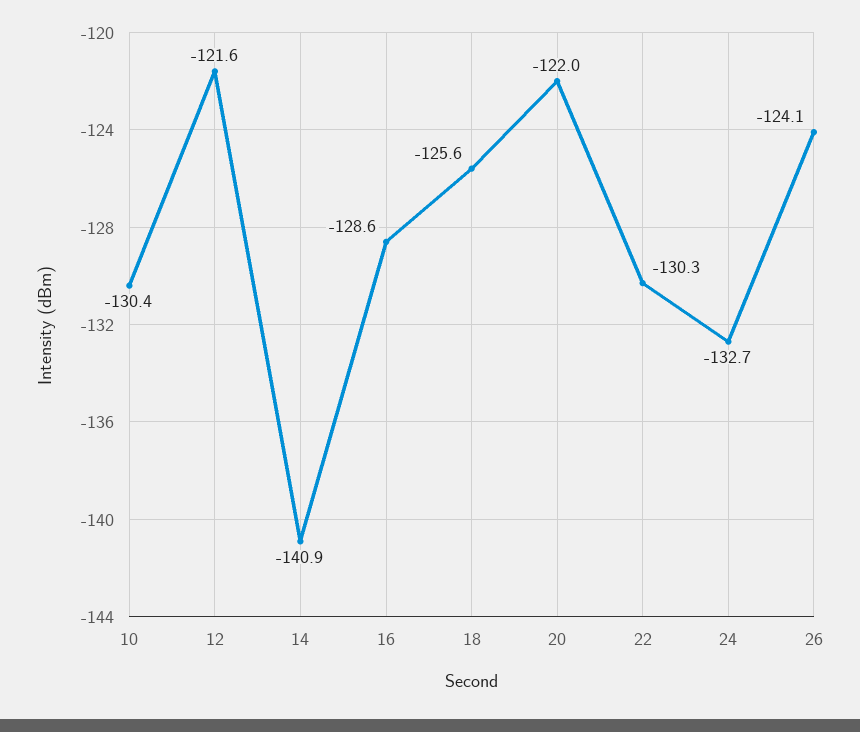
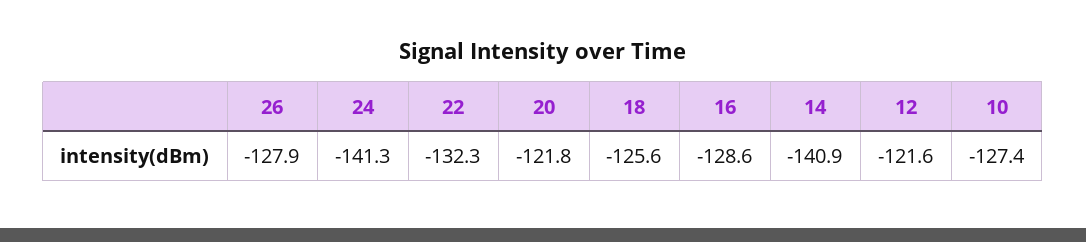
10: -130.4 -> -127.4
20: -122 -> -121.8
22: -130.3 -> -132.3
24: -132.7 -> -141.3
26: -124.1 -> -127.9

